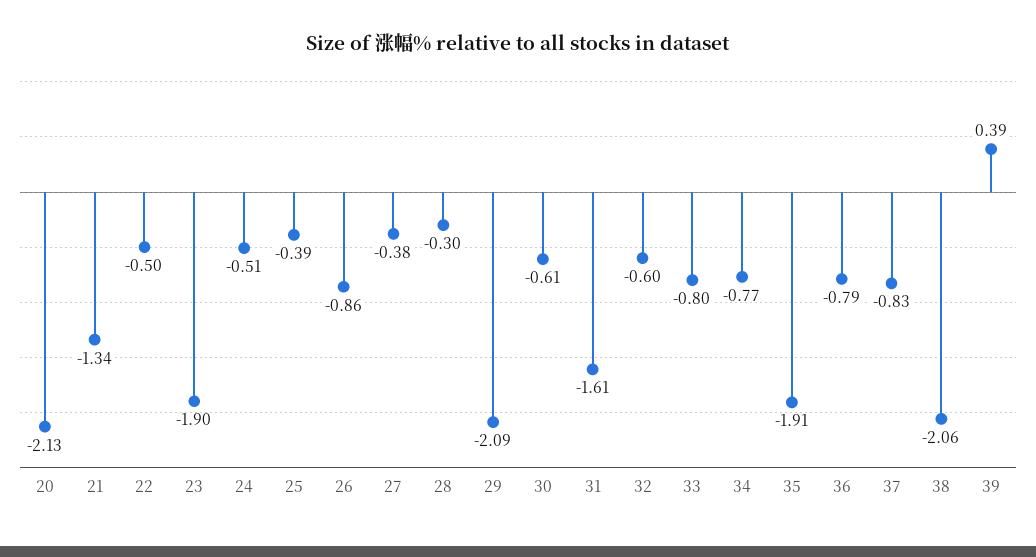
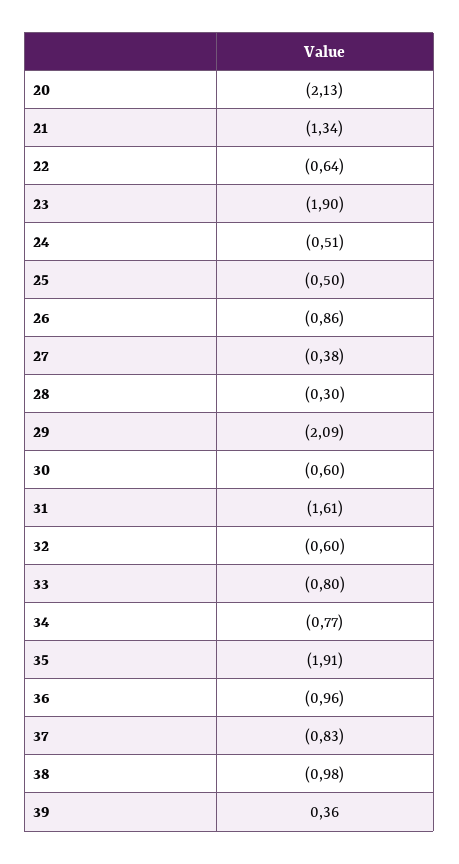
22: -0.5 -> -0.64
25: -0.39 -> -0.5
30: -0.61 -> -0.6
36: -0.79 -> -0.96
38: -2.06 -> -0.98
39: 0.39 -> 0.36

